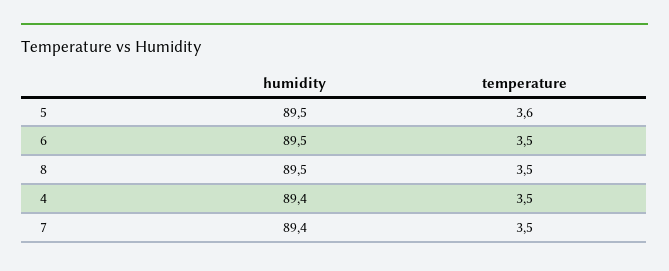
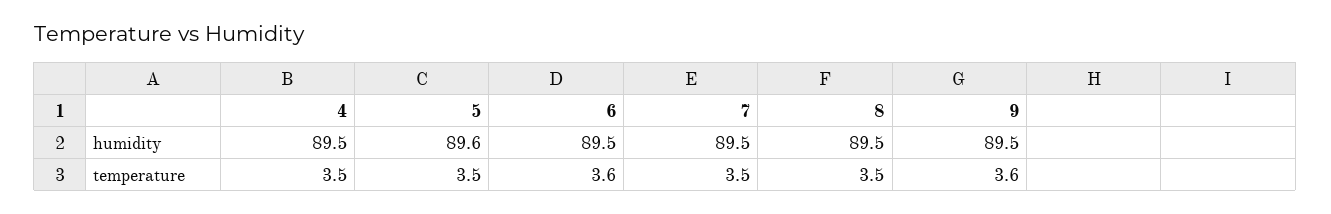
humidity, 5: 89.5 -> 89.6
temperature, 5: 3.6 -> 3.5
temperature, 6: 3.5 -> 3.6
humidity, 4: 89.4 -> 89.5
humidity, 7: 89.4 -> 89.5
humidity, 9: none -> 89.5
temperature, 9: none -> 3.6

